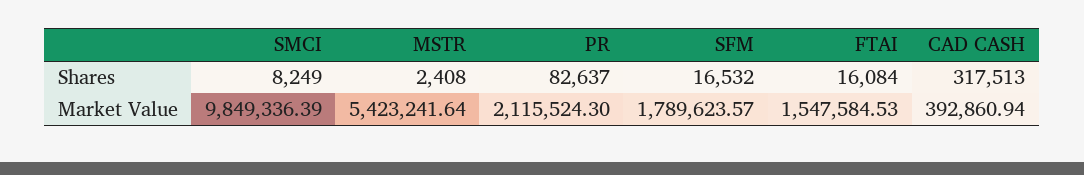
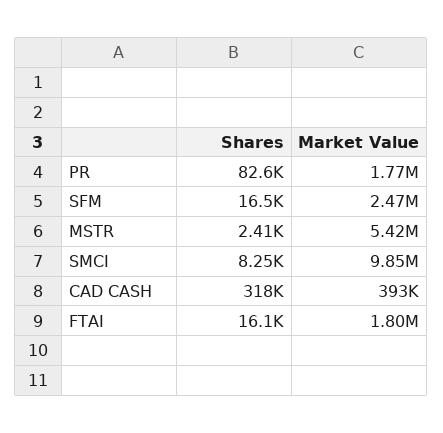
PR, Market Value: 2115524.3 -> 1770000
SFM, Market Value: 1789623.57 -> 2470000
FTAI, Market Value: 1547584.53 -> 1800000

